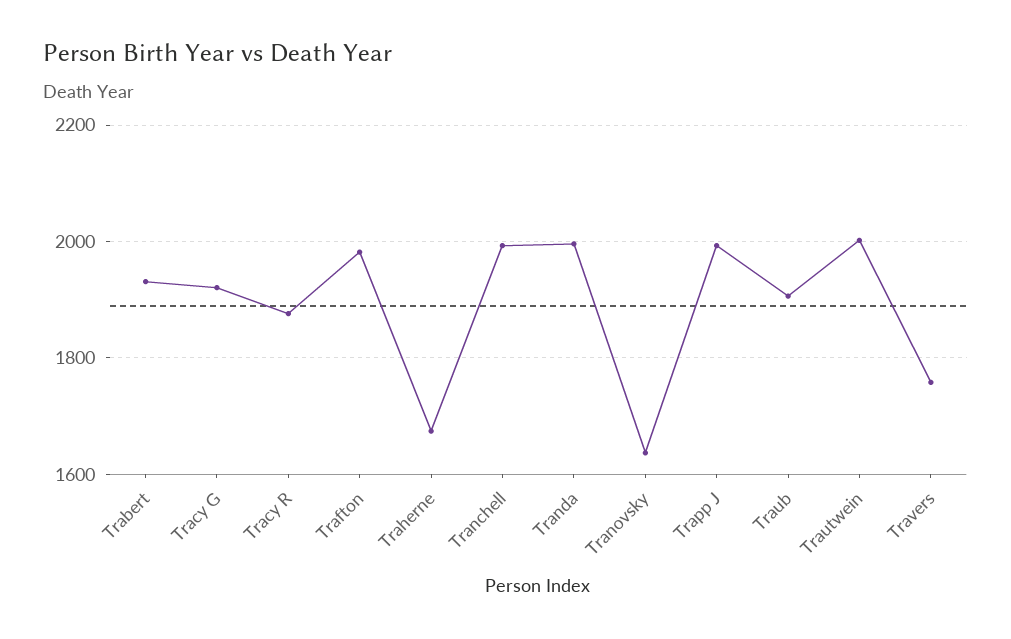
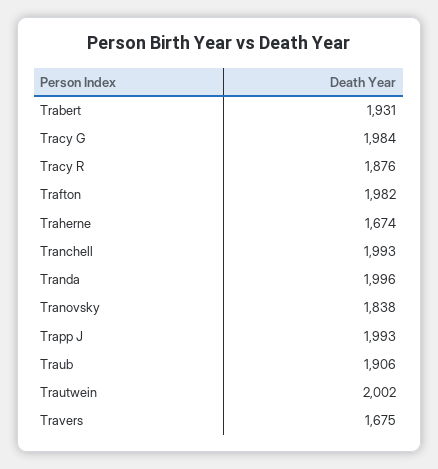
Tracy G: 1920 -> 1984
Tranovsky: 1640 -> 1838
Travers: 1760 -> 1675

